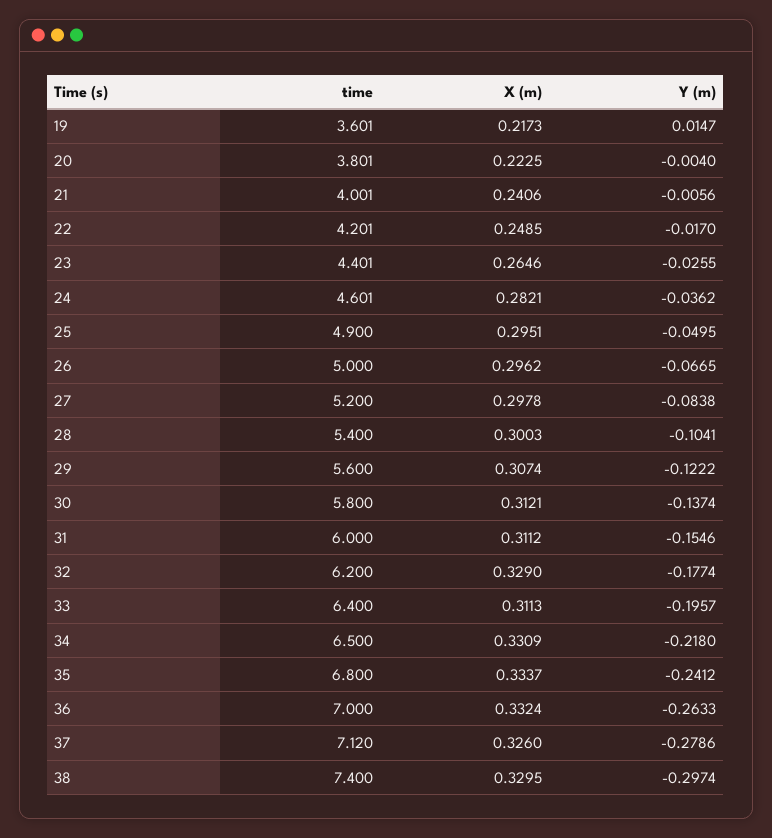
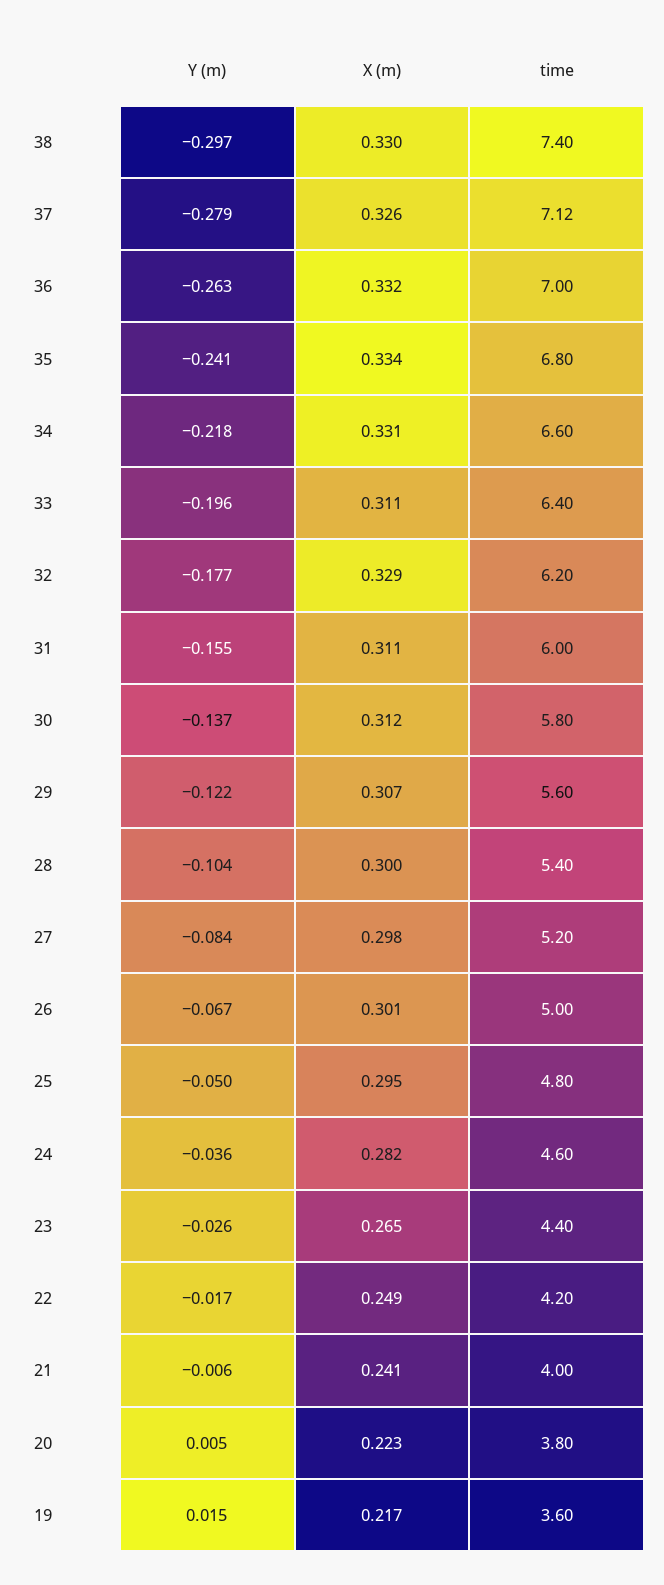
Y (m), 20: -0.004 -> 0.005
time, 25: 4.9 -> 4.8
X (m), 26: 0.2962 -> 0.301
time, 34: 6.5 -> 6.6

